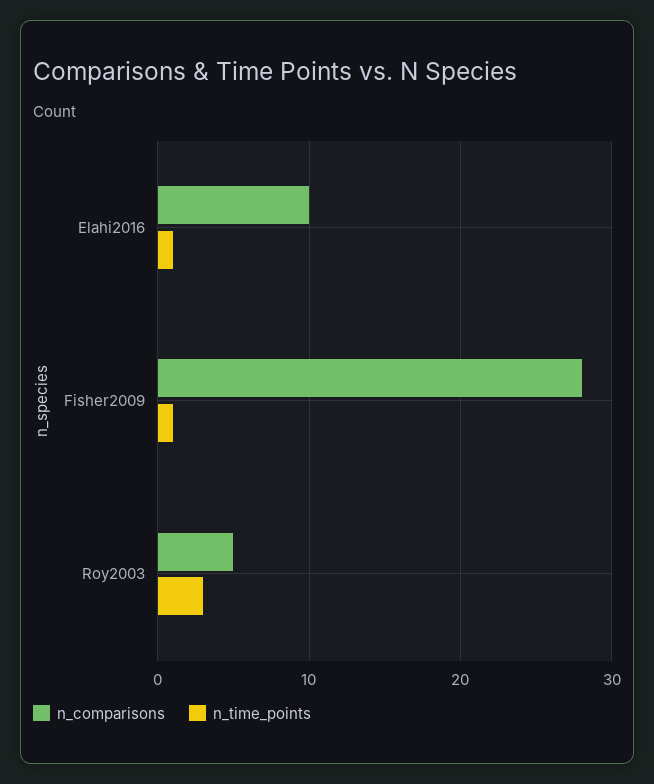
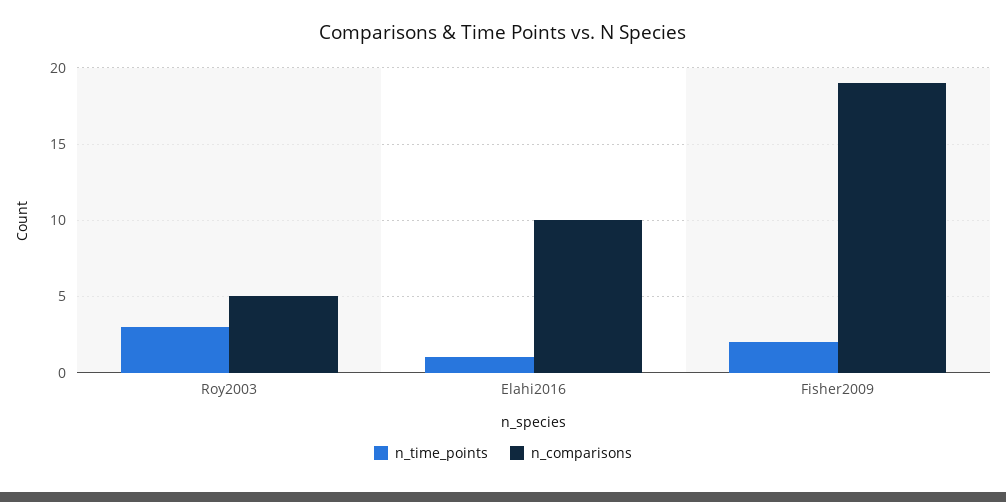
n_comparisons, Fisher2009: 28 -> 19
n_time_points, Fisher2009: 1 -> 2

